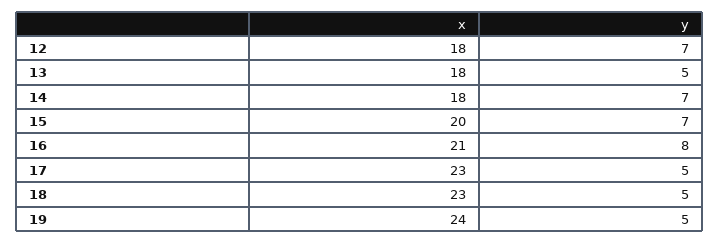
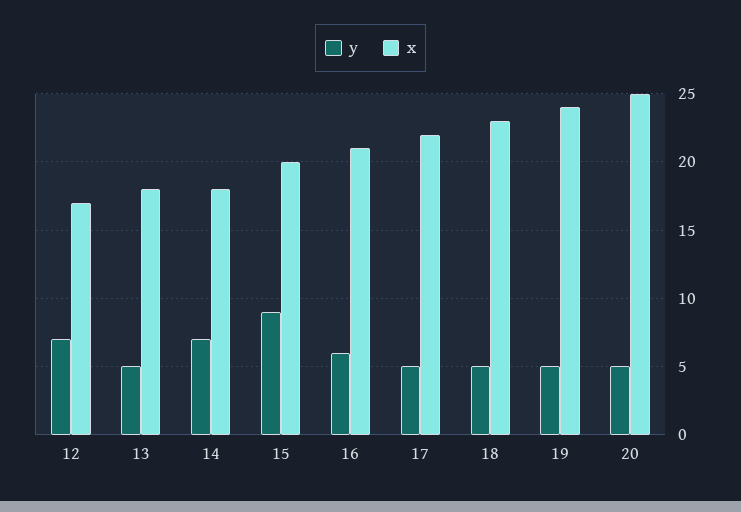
x, 12: 18 -> 17
y, 15: 7 -> 9
y, 16: 8 -> 6
x, 17: 23 -> 22
y, 20: none -> 5
x, 20: none -> 25

